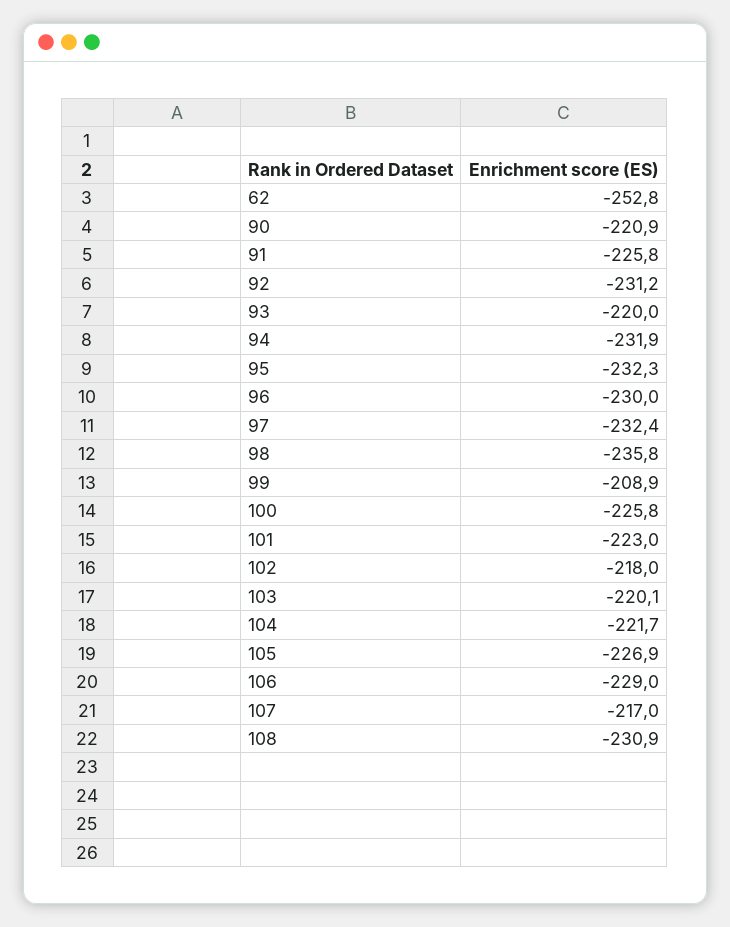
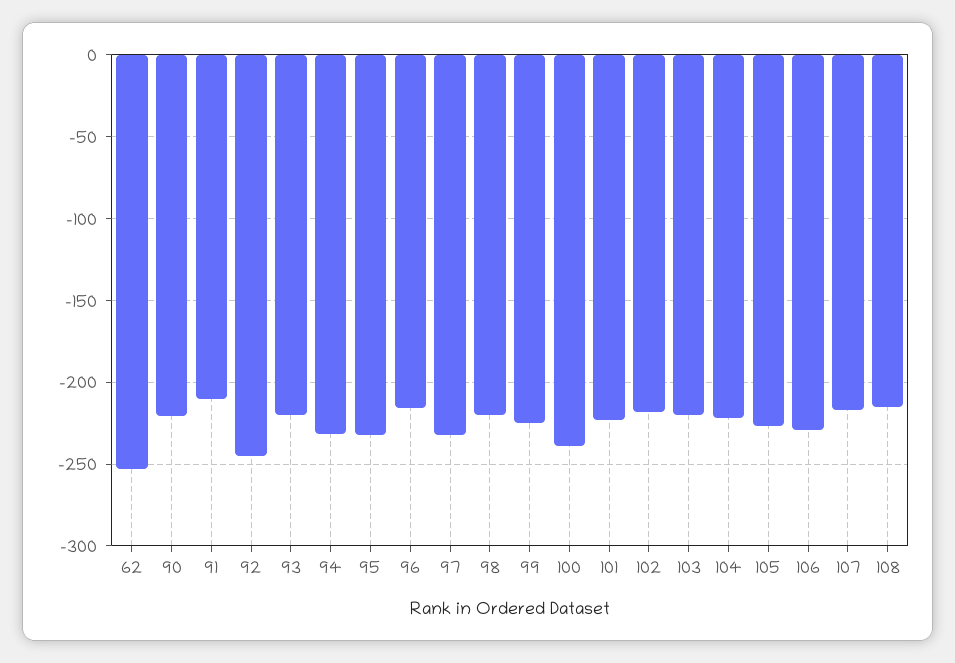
91: -225.8 -> -210
92: -231.2 -> -245
96: -230 -> -215
98: -235.8 -> -220
99: -208.9 -> -225
100: -225.8 -> -240
108: -230.9 -> -215

